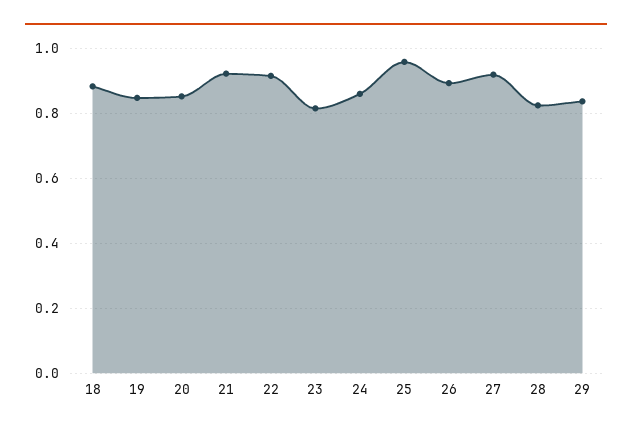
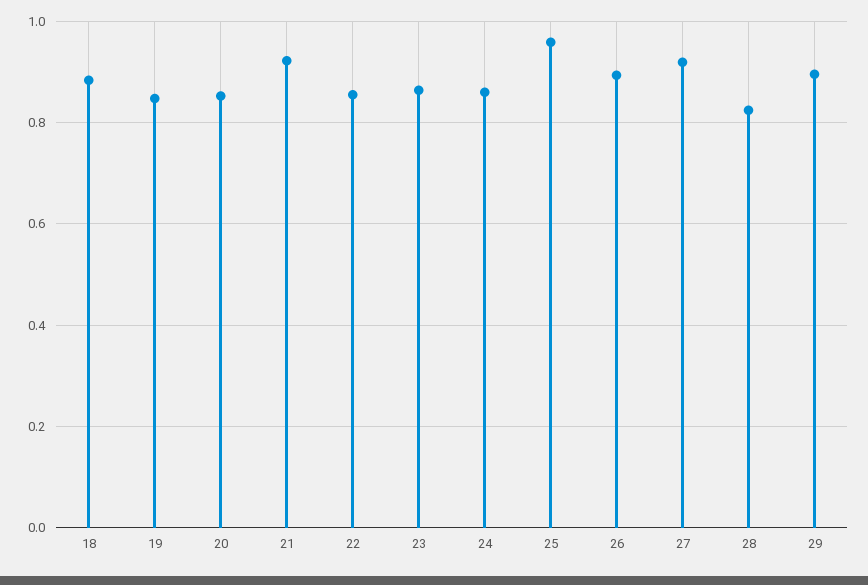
22: 0.92 -> 0.86
23: 0.82 -> 0.86
29: 0.84 -> 0.9

